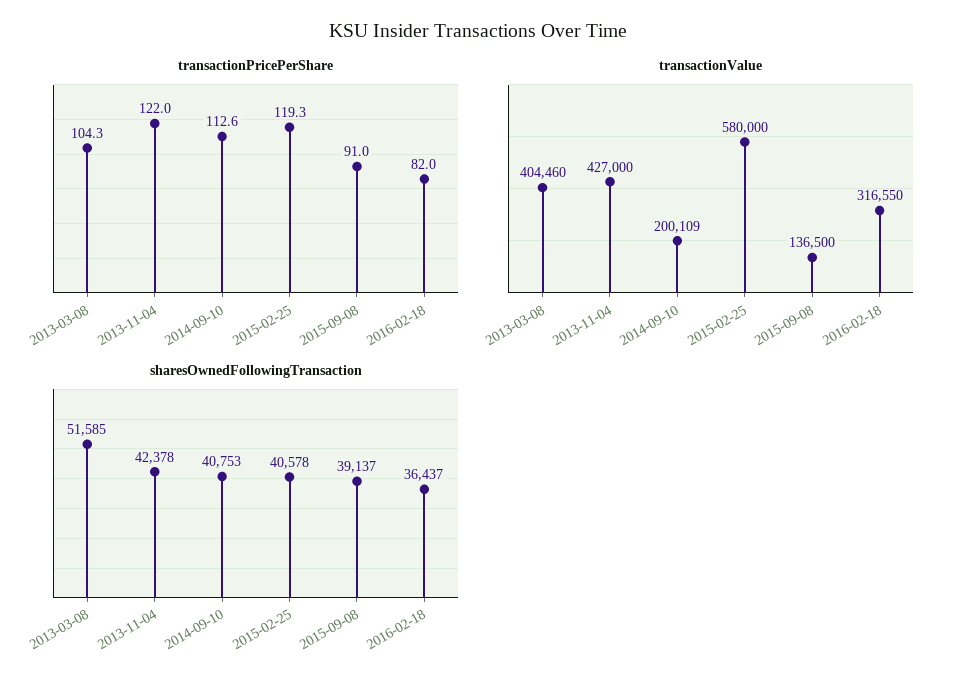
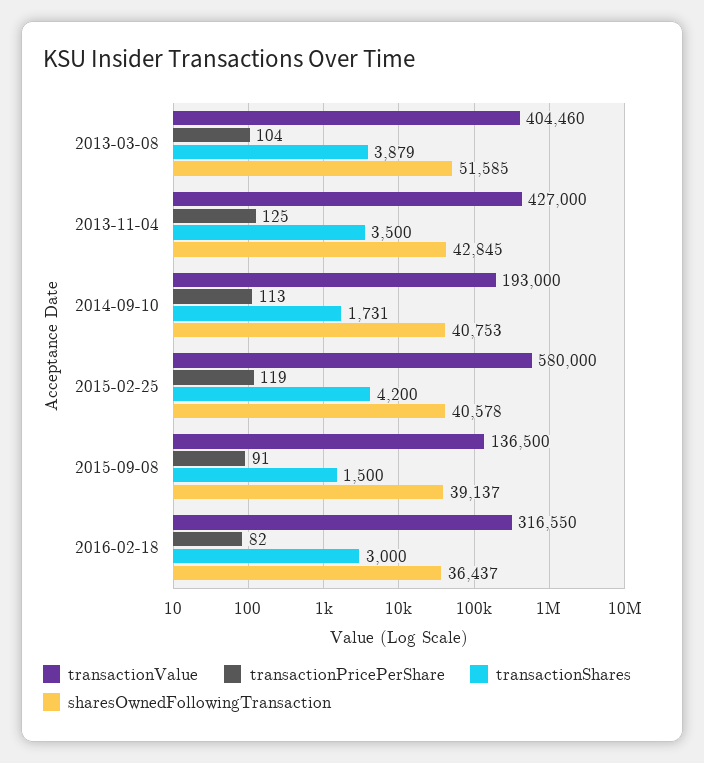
transactionPricePerShare, 2013-11-04: 122 -> 125
transactionValue, 2014-09-10: 200109 -> 193000
sharesOwnedFollowingTransaction, 2013-11-04: 42378 -> 42845
transactionShares, 2013-03-08: none -> 3879
transactionShares, 2013-11-04: none -> 3500
transactionShares, 2014-09-10: none -> 1731
transactionShares, 2015-02-25: none -> 4200
transactionShares, 2015-09-08: none -> 1500
transactionShares, 2016-02-18: none -> 3000

